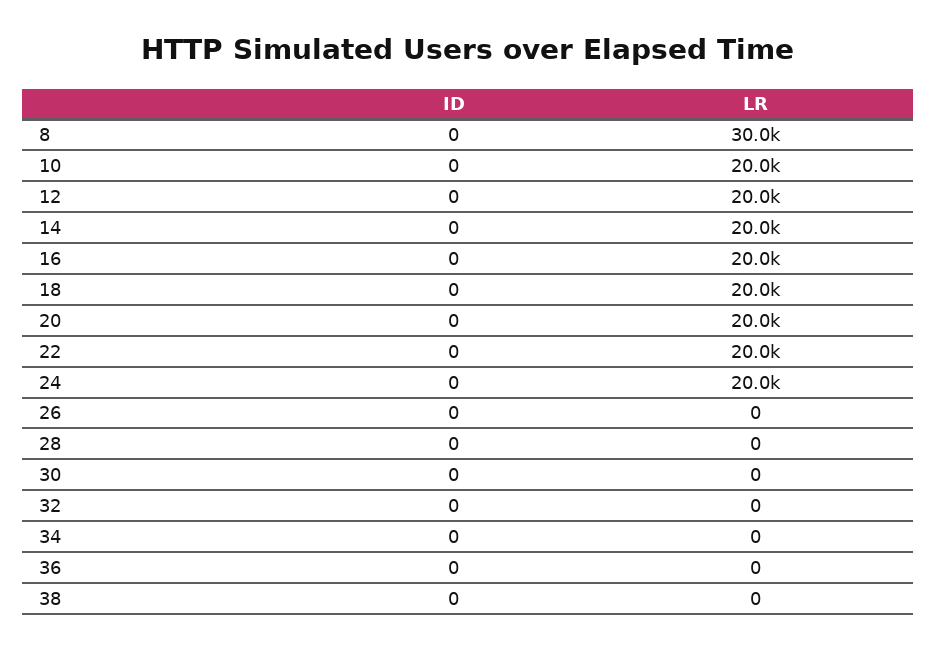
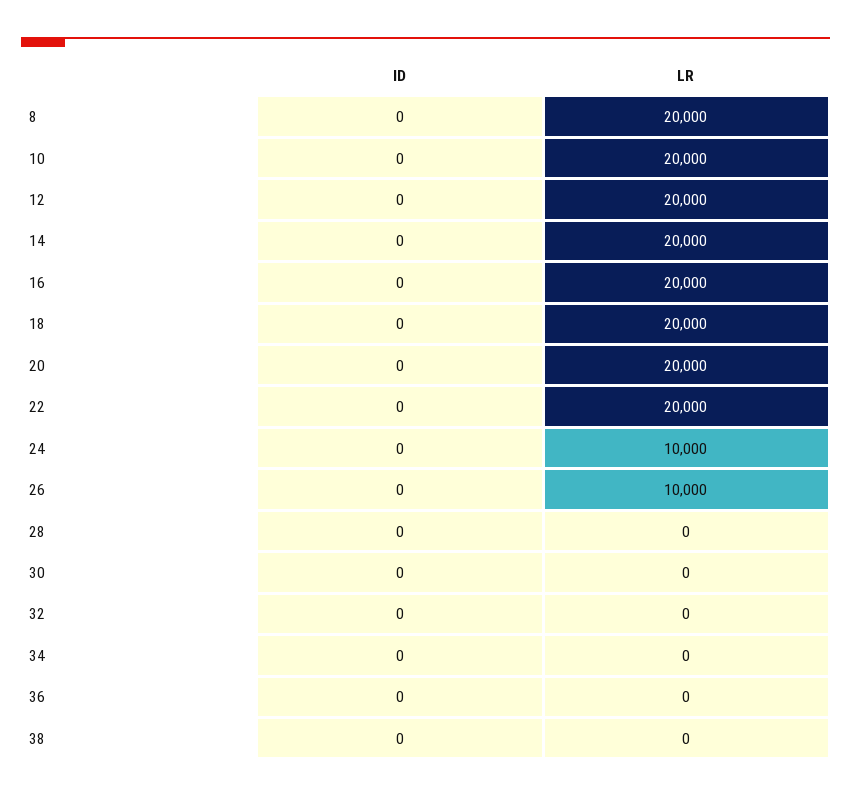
LR, 8: 30000 -> 20000
LR, 24: 20000 -> 10000
LR, 26: 0 -> 10000

